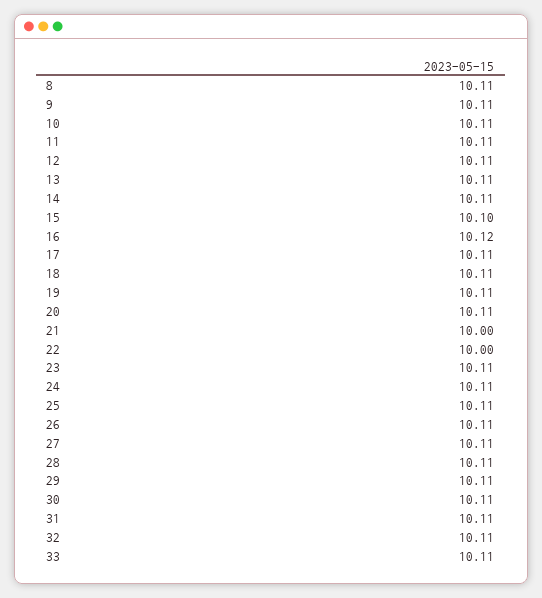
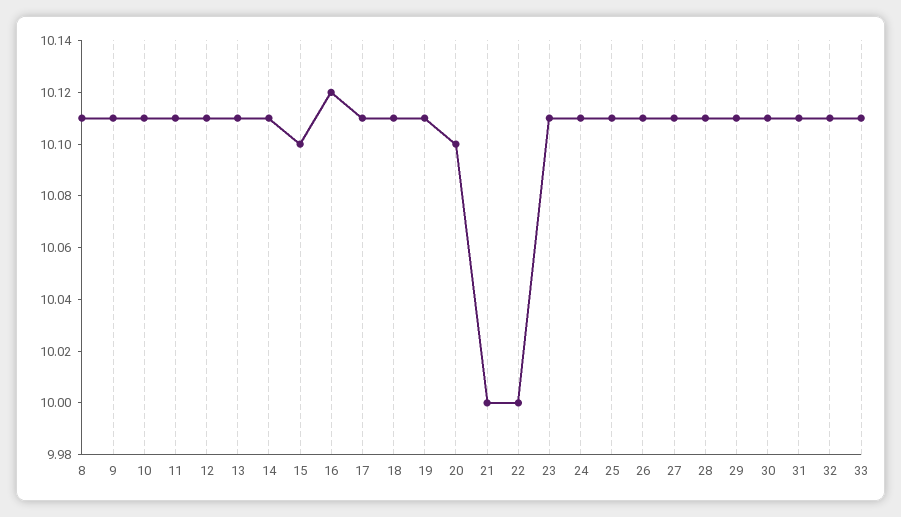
20: 10.11 -> 10.1

